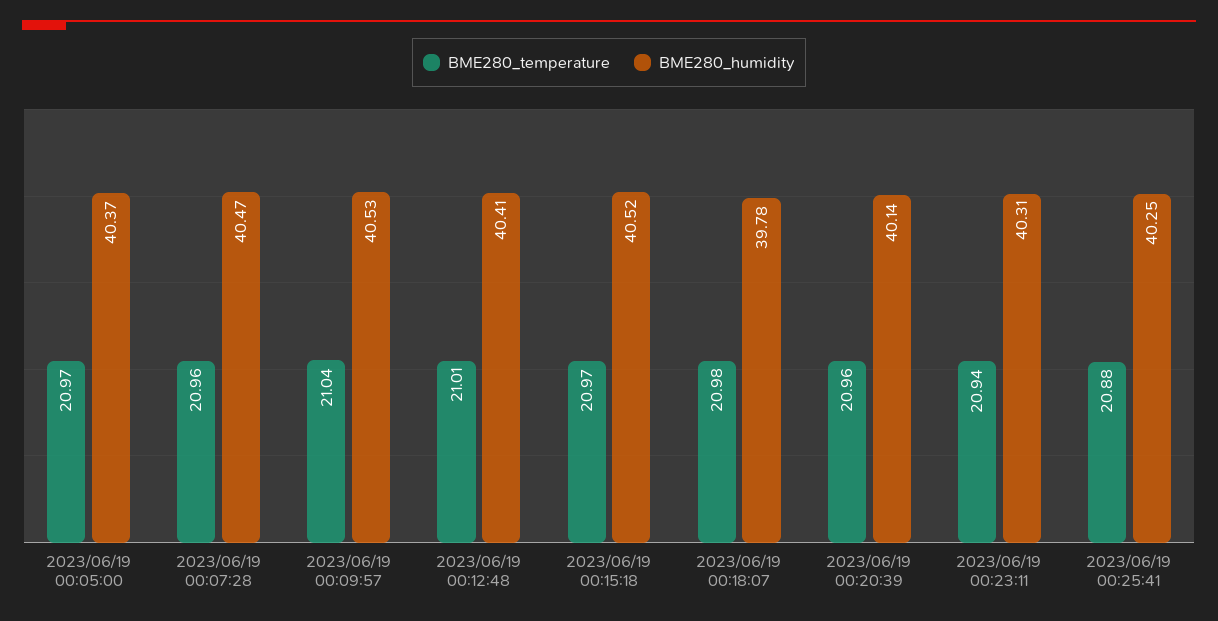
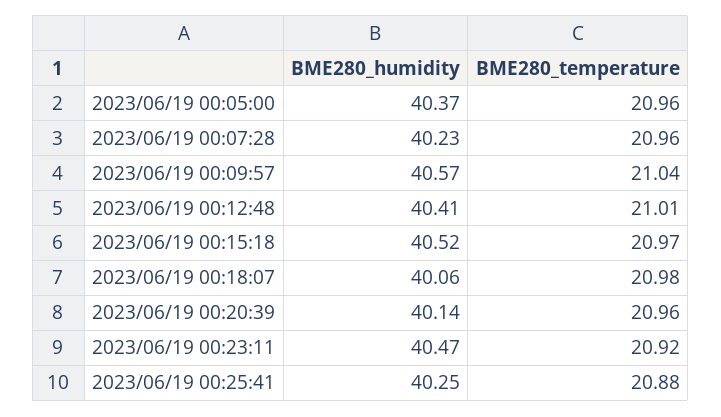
BME280_temperature, 2023/06/19 00:05:00: 20.97 -> 20.96
BME280_humidity, 2023/06/19 00:07:28: 40.47 -> 40.23
BME280_humidity, 2023/06/19 00:09:57: 40.53 -> 40.57
BME280_humidity, 2023/06/19 00:18:07: 39.78 -> 40.06
BME280_temperature, 2023/06/19 00:23:11: 20.94 -> 20.92
BME280_humidity, 2023/06/19 00:23:11: 40.31 -> 40.47

